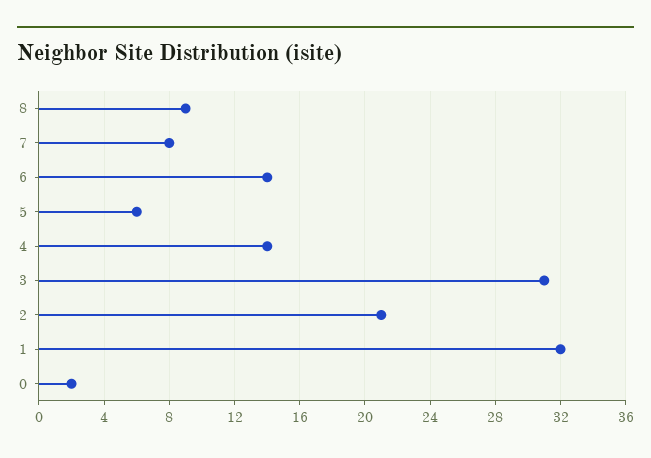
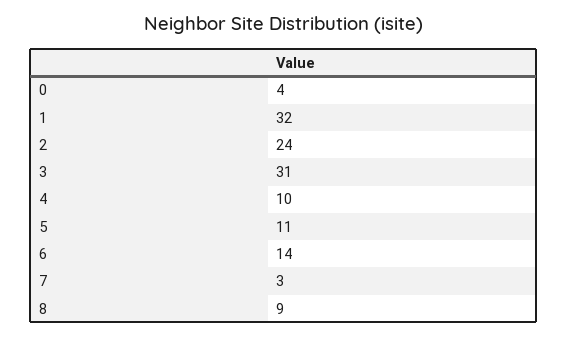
7: 8 -> 3
5: 6 -> 11
4: 14 -> 10
2: 21 -> 24
0: 2 -> 4

